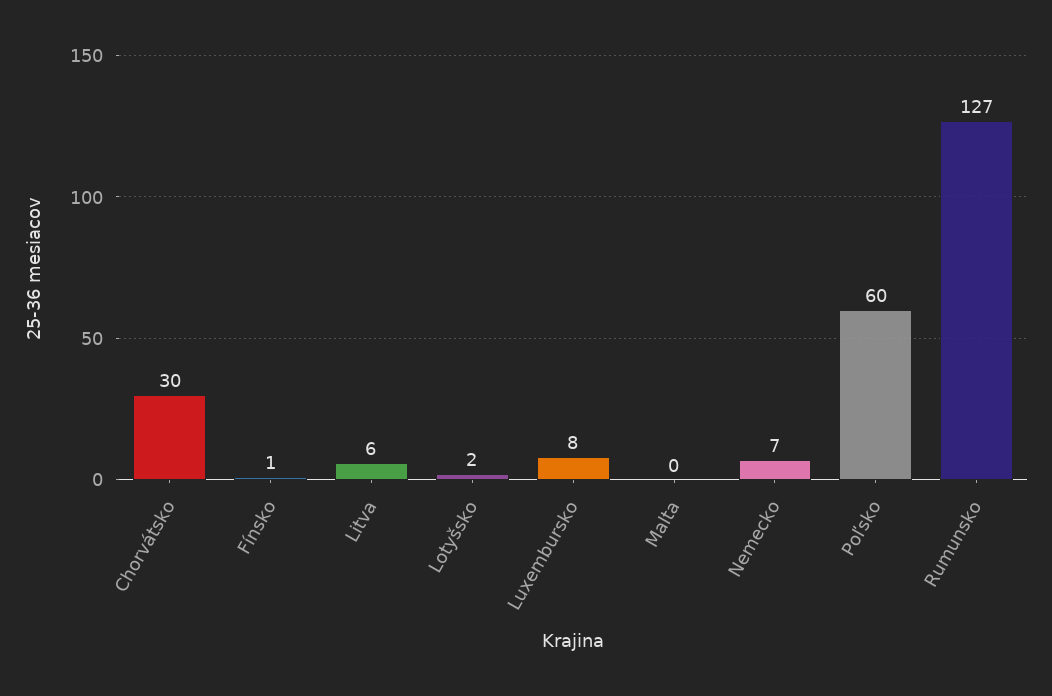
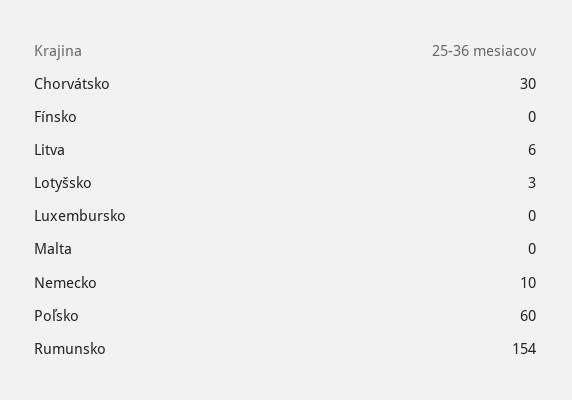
Fínsko: 1 -> 0
Lotyšsko: 2 -> 3
Luxembursko: 8 -> 0
Nemecko: 7 -> 10
Rumunsko: 127 -> 154

